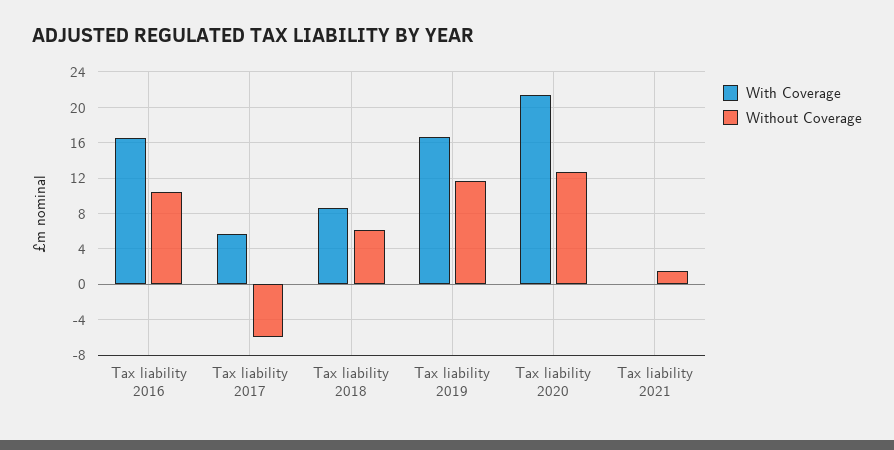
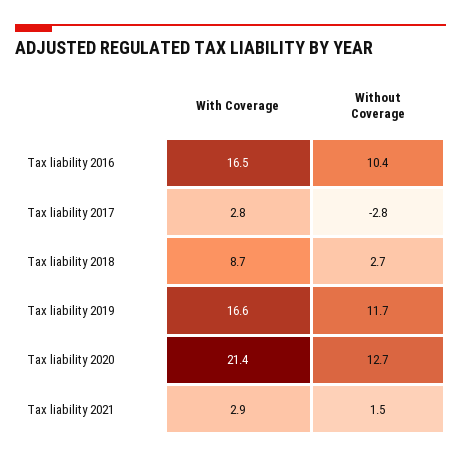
With Coverage, Tax liability 2017: 6 -> 2.8
Without Coverage, Tax liability 2017: -6 -> -2.8
Without Coverage, Tax liability 2018: 6 -> 2.7
With Coverage, Tax liability 2021: 0 -> 2.9

